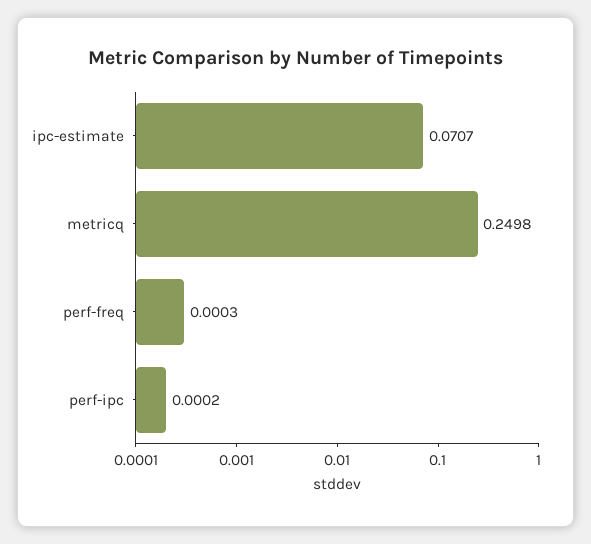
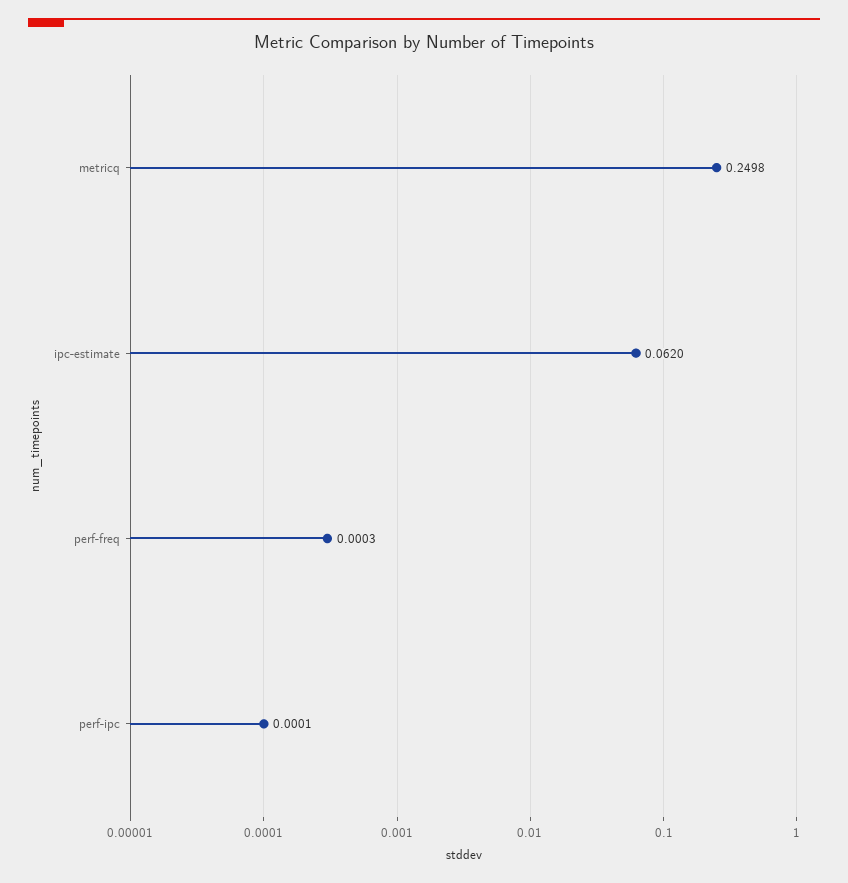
ipc-estimate: 0.0707 -> 0.062
perf-ipc: 0.0002 -> 0.0001

